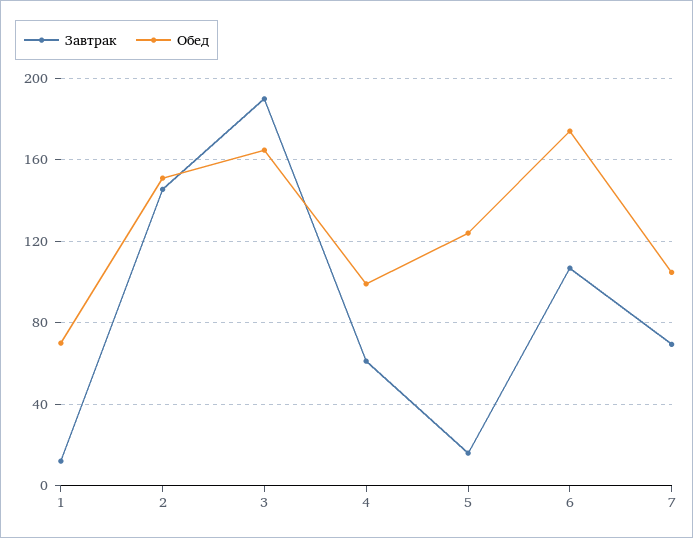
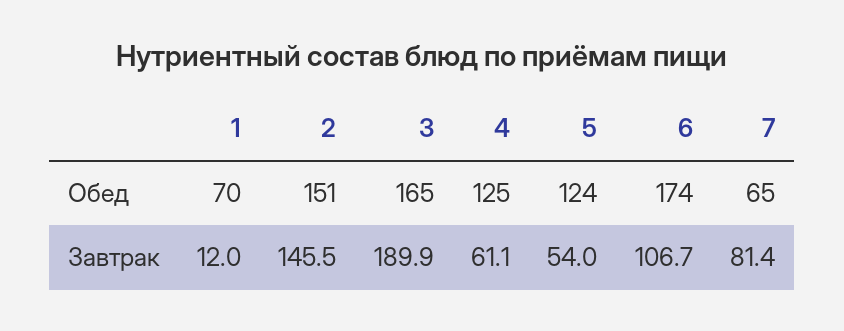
Обед, 4: 100 -> 125
Завтрак, 5: 15 -> 54
Завтрак, 7: 70 -> 81.4
Обед, 7: 105 -> 65

